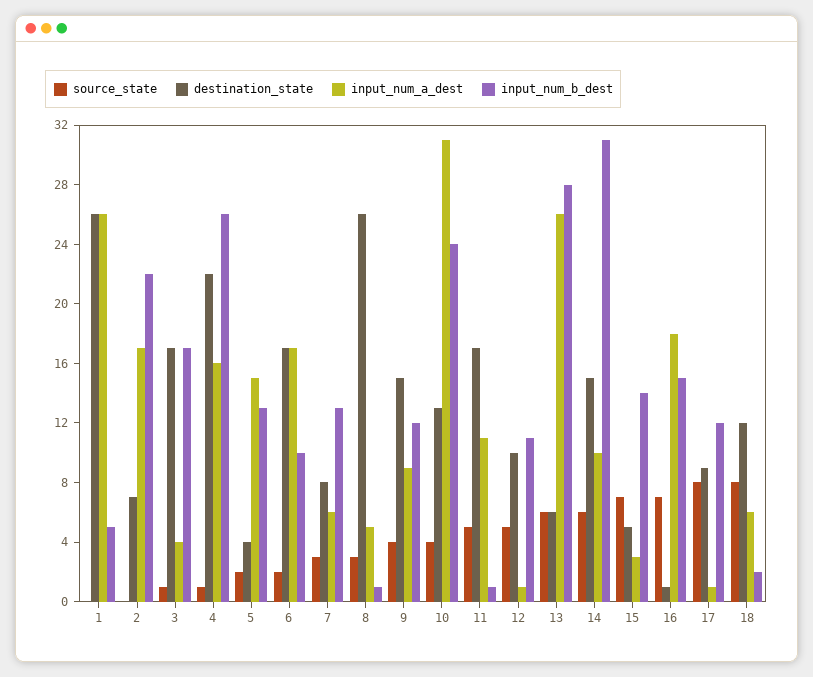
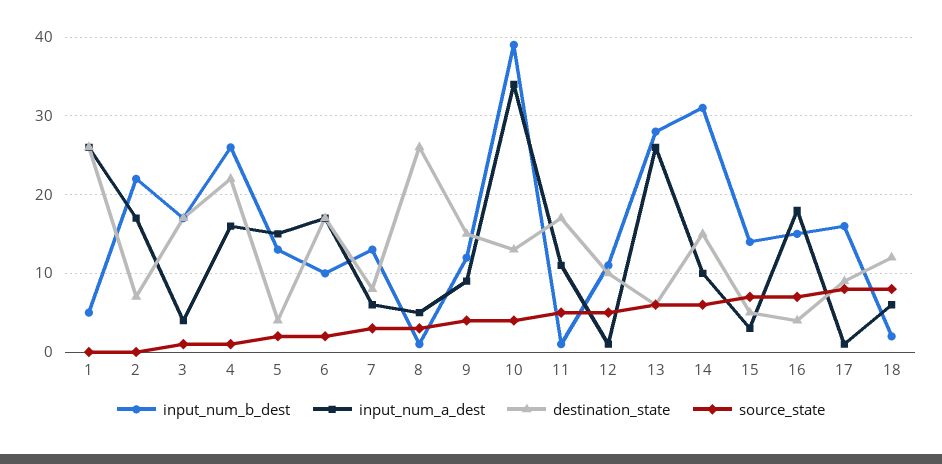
input_num_a_dest, 10: 31 -> 34
input_num_b_dest, 10: 24 -> 39
destination_state, 16: 1 -> 4
input_num_b_dest, 17: 12 -> 16

